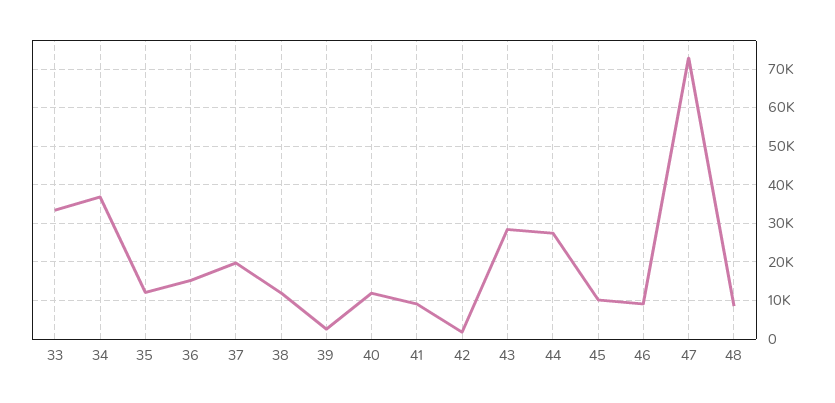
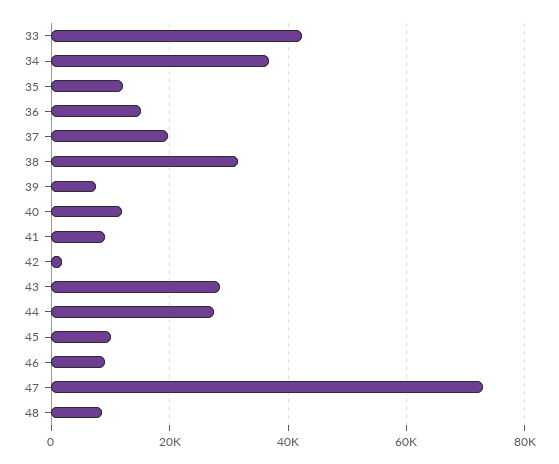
33: 34000 -> 42000
38: 12000 -> 32000
39: 2000 -> 8000

